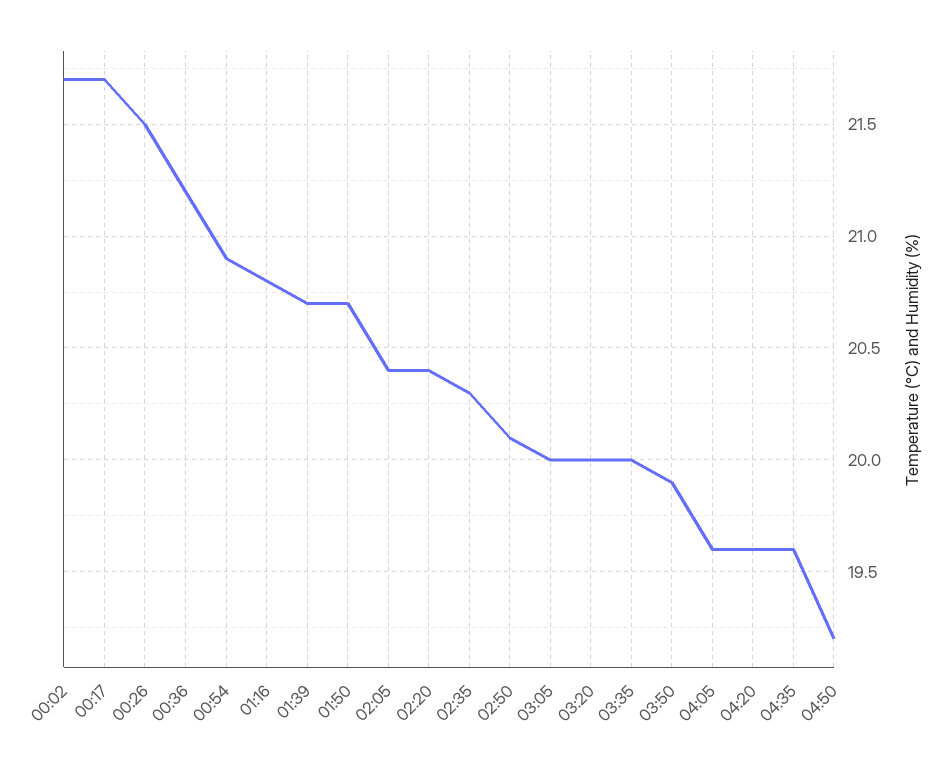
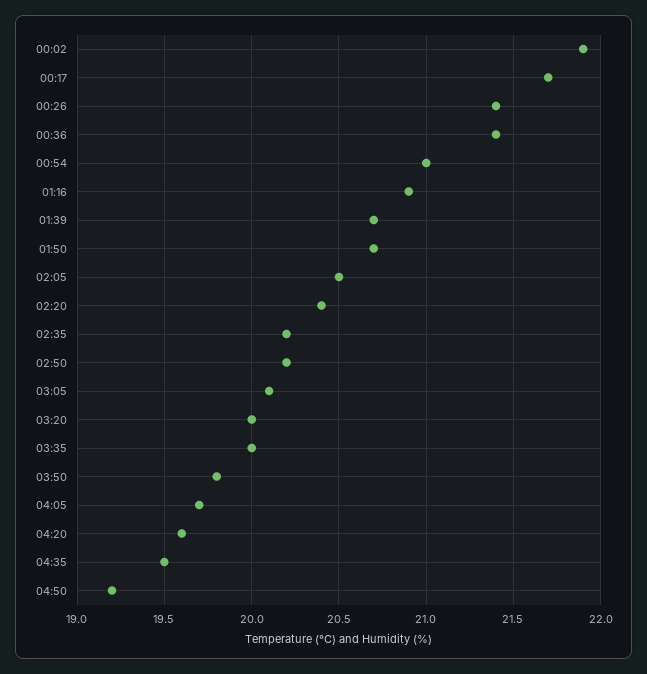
00:02: 21.7 -> 21.9
00:26: 21.5 -> 21.4
00:36: 21.2 -> 21.4
00:54: 20.9 -> 21
01:16: 20.8 -> 20.9
02:05: 20.4 -> 20.5
02:35: 20.3 -> 20.2
02:50: 20.1 -> 20.2
03:05: 20 -> 20.1
03:50: 19.9 -> 19.8
04:05: 19.6 -> 19.7
04:35: 19.6 -> 19.5

